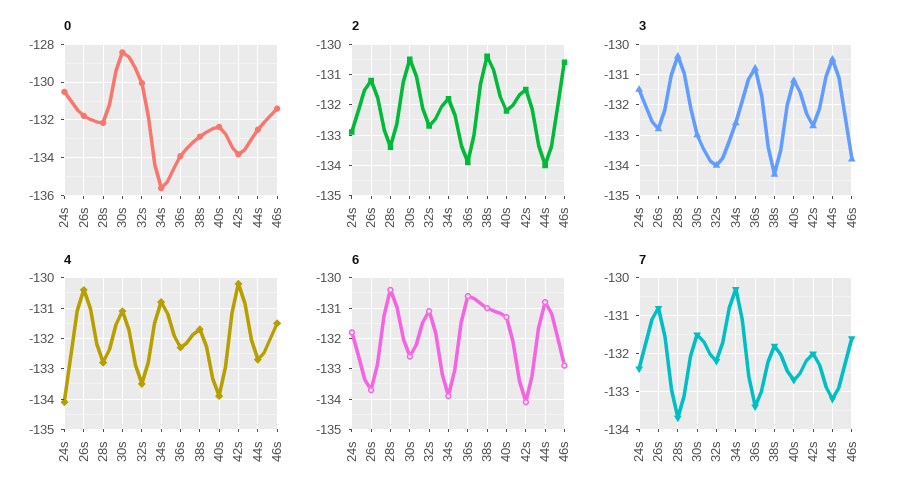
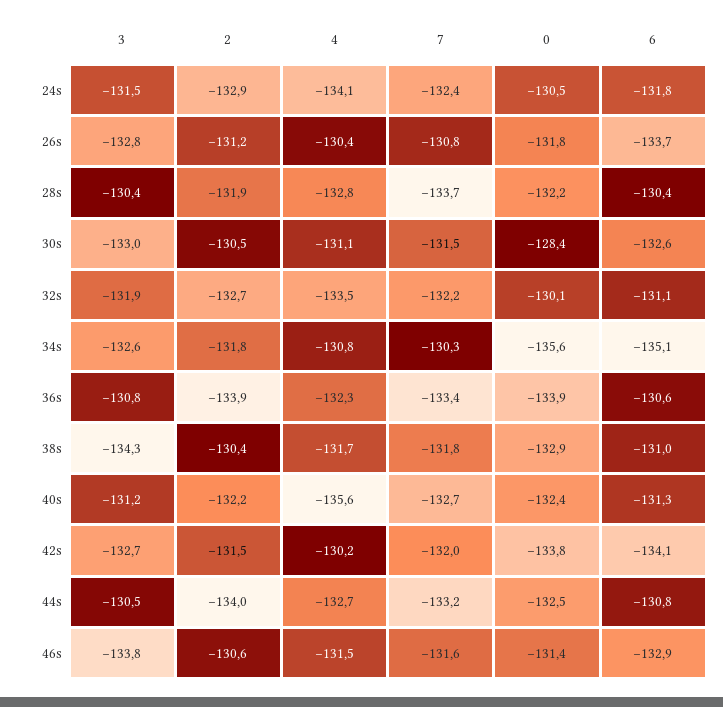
2, 28s: -133.5 -> -131.9
3, 32s: -134 -> -131.9
4, 40s: -134 -> -135.6
6, 34s: -134 -> -135.1

